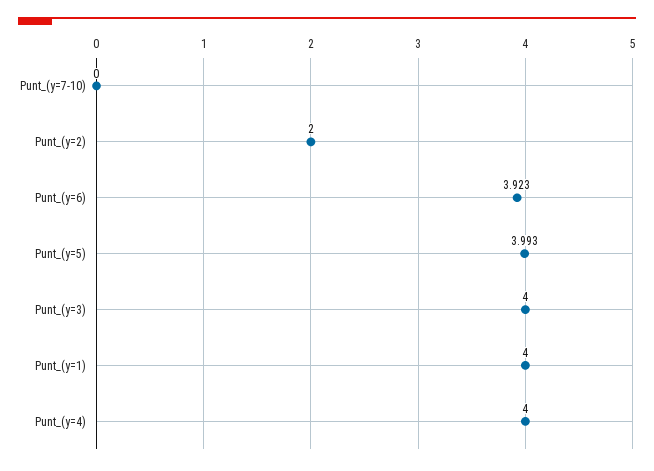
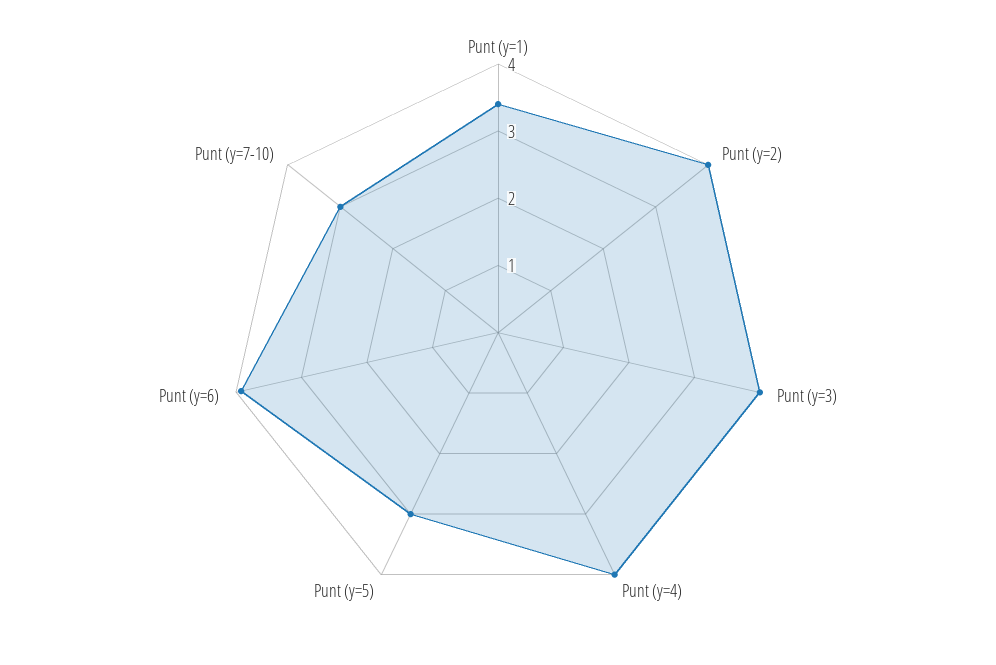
Punt_(y=7-10): 0 -> 3
Punt_(y=2): 2 -> 4
Punt_(y=5): 3.993 -> 3
Punt_(y=1): 4 -> 3.4

